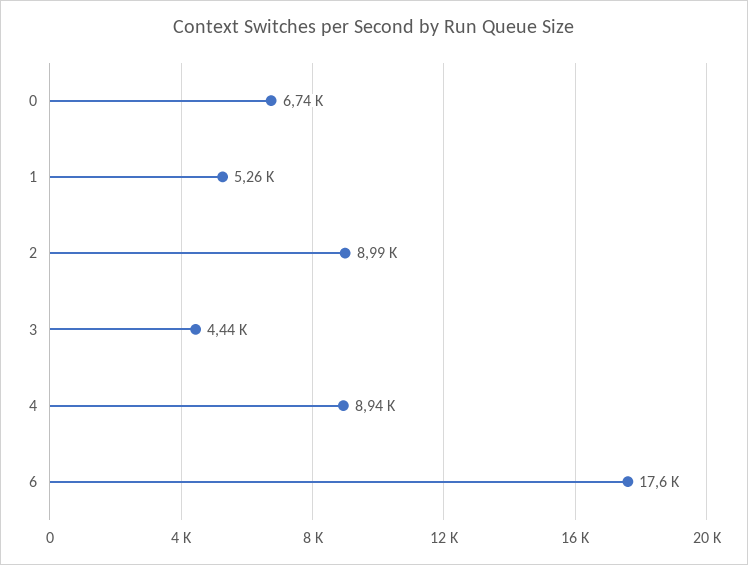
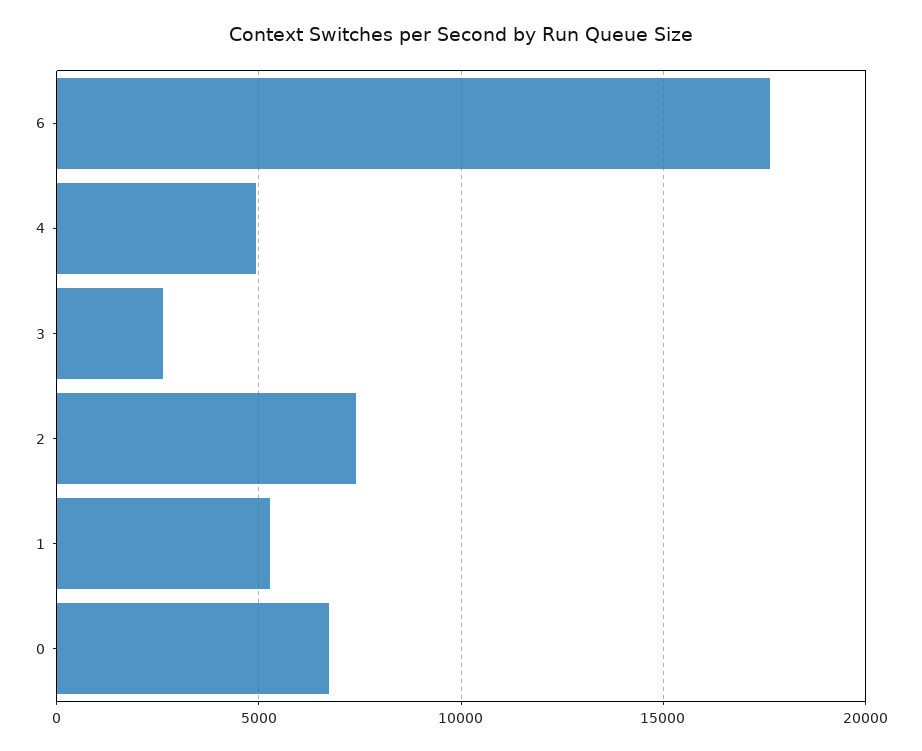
2: 8990 -> 7500
3: 4440 -> 2500
4: 8940 -> 5000

